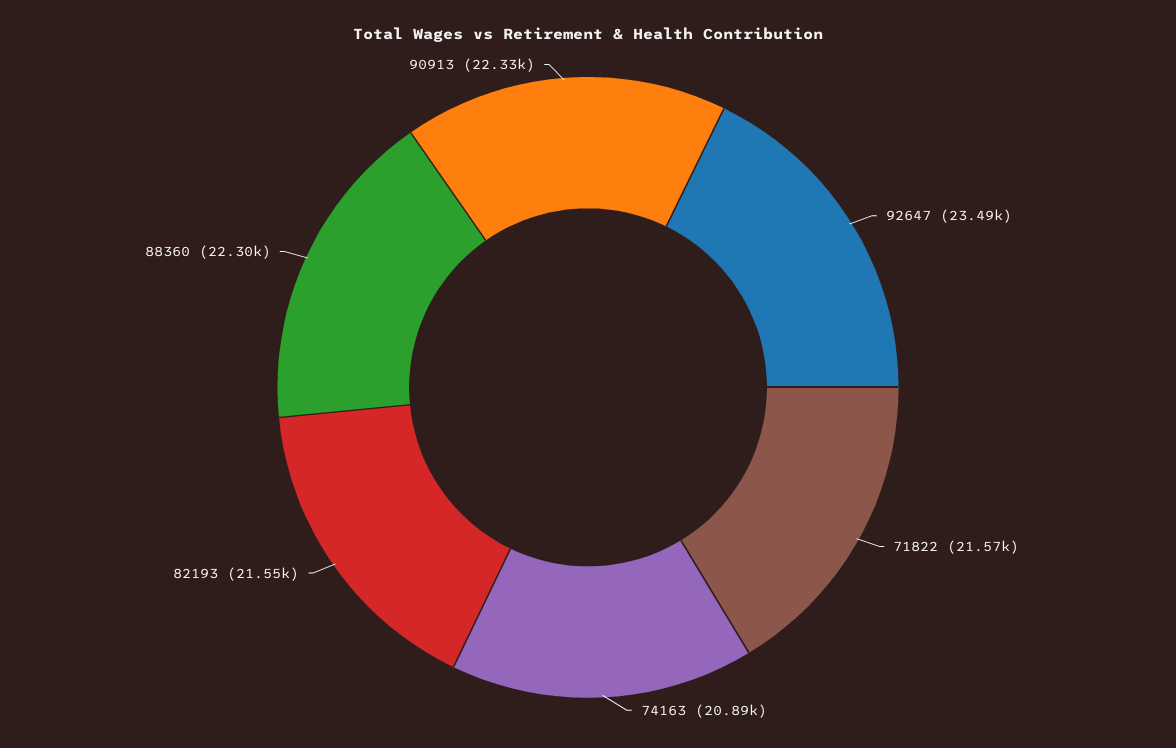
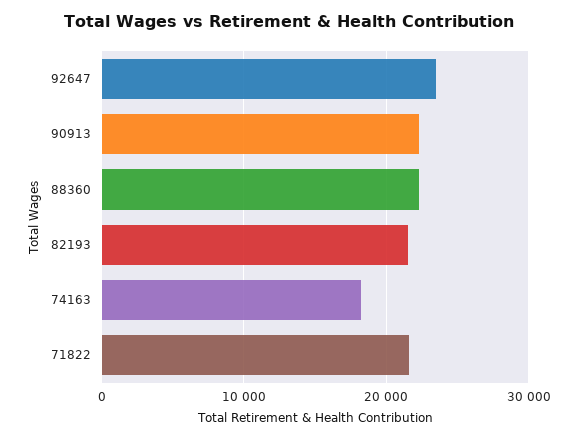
74163: 20890 -> 18000

